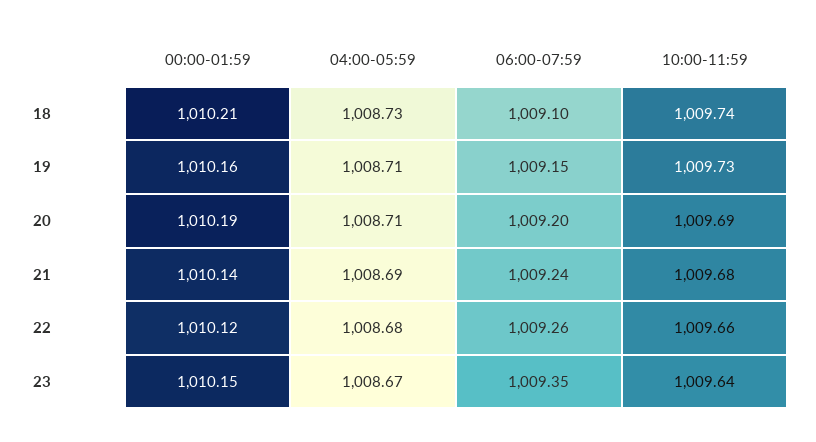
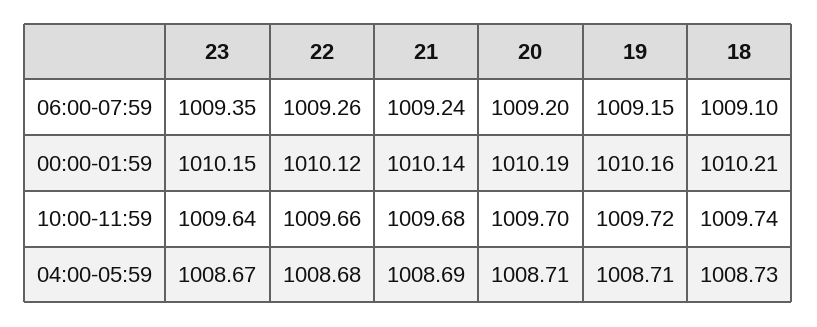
10:00-11:59, 19: 1009.73 -> 1009.72
10:00-11:59, 20: 1009.69 -> 1009.7

